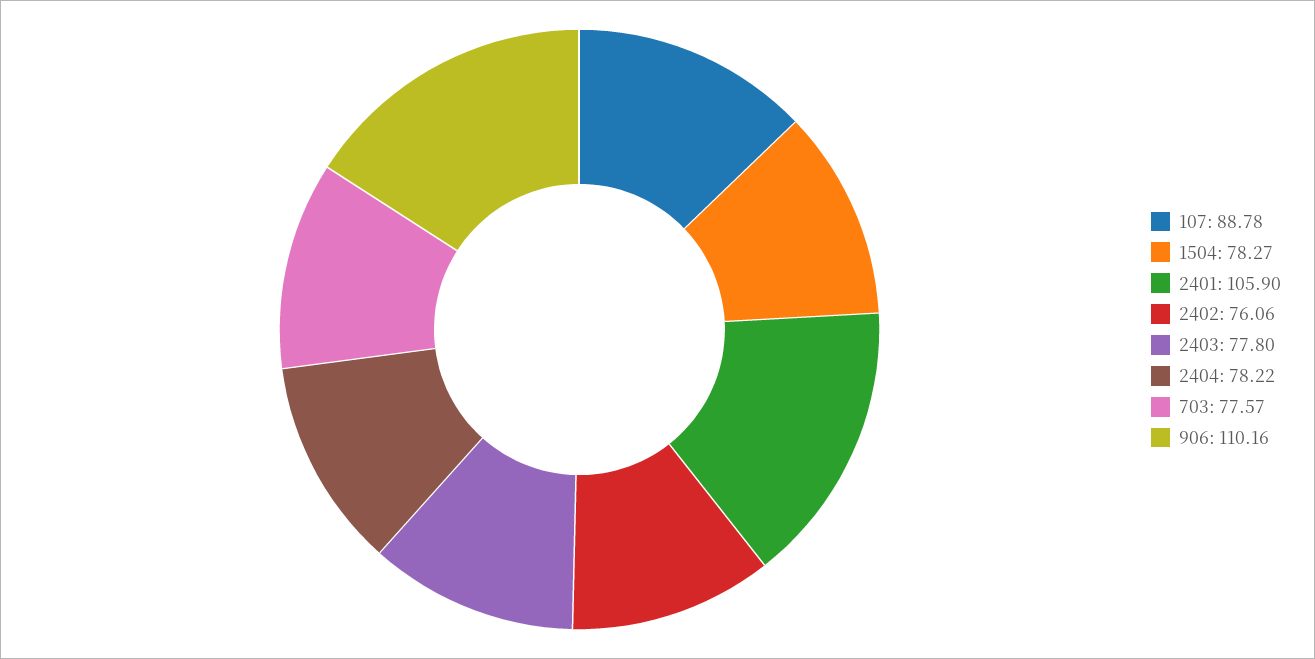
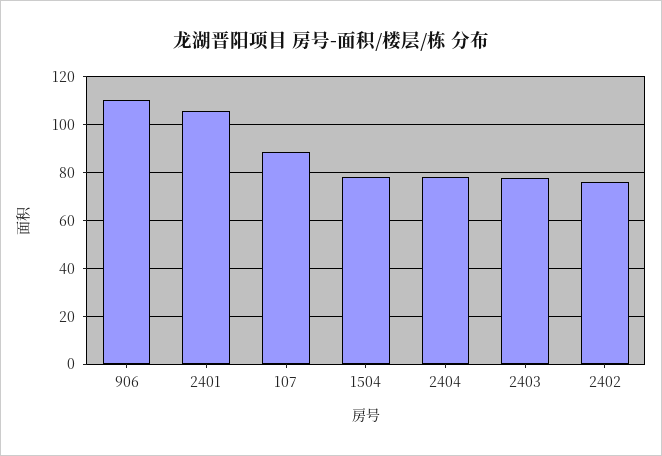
703: 77.57 -> none

